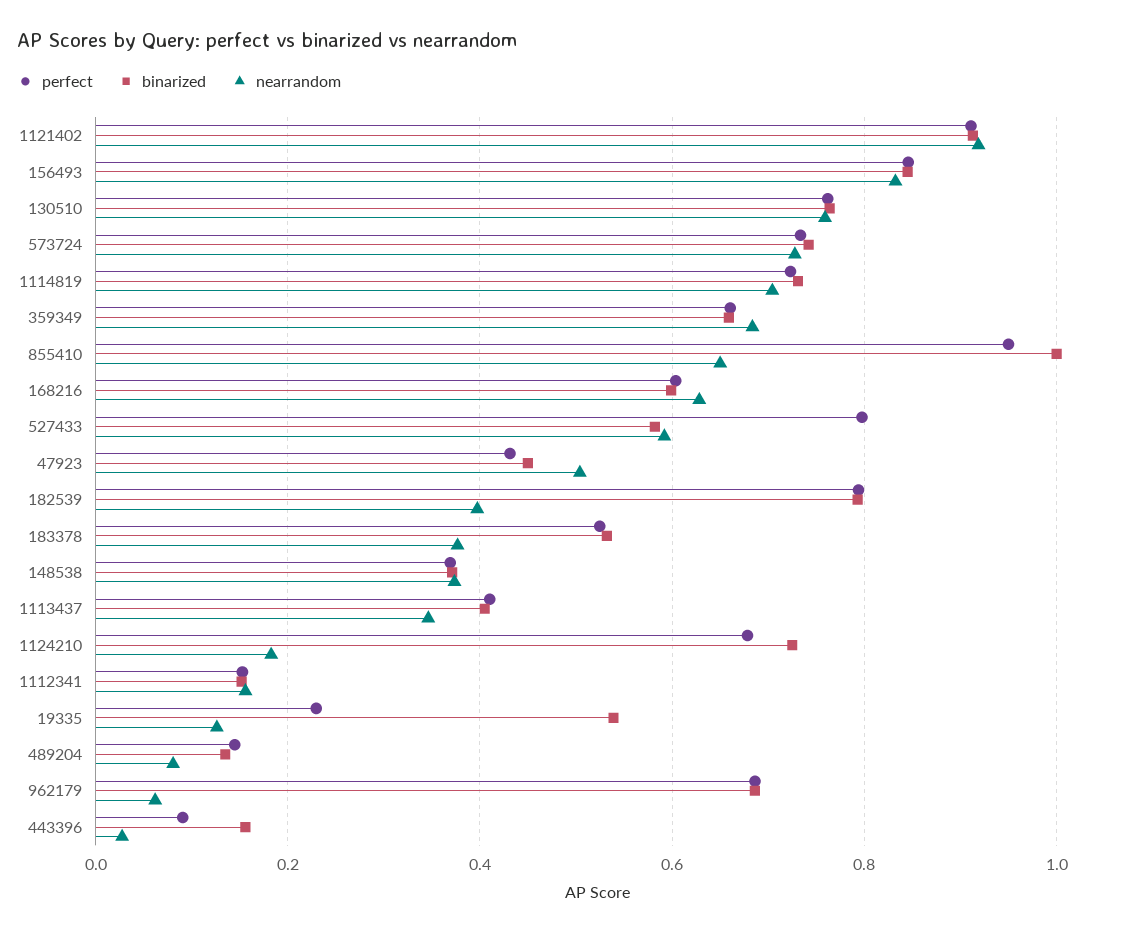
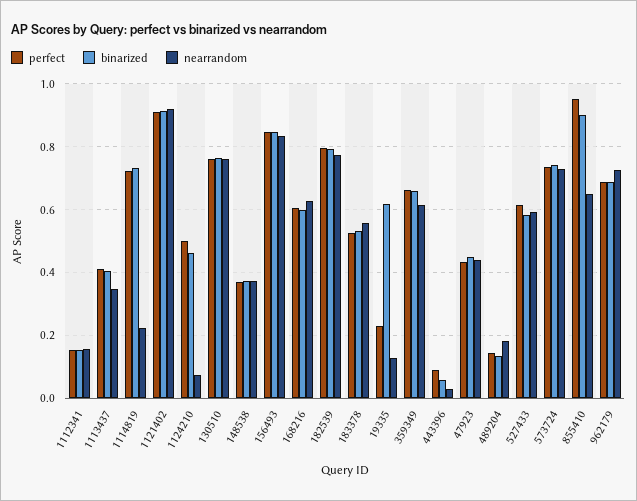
nearrandom, 1114819: 0.7 -> 0.22
nearrandom, 359349: 0.68 -> 0.62
binarized, 855410: 1 -> 0.9
perfect, 527433: 0.8 -> 0.62
nearrandom, 47923: 0.5 -> 0.44
nearrandom, 182539: 0.4 -> 0.78
nearrandom, 183378: 0.38 -> 0.56
perfect, 1124210: 0.68 -> 0.5
binarized, 1124210: 0.72 -> 0.46
nearrandom, 1124210: 0.18 -> 0.08
binarized, 19335: 0.54 -> 0.62
nearrandom, 489204: 0.08 -> 0.18
nearrandom, 962179: 0.06 -> 0.72
binarized, 443396: 0.16 -> 0.06

